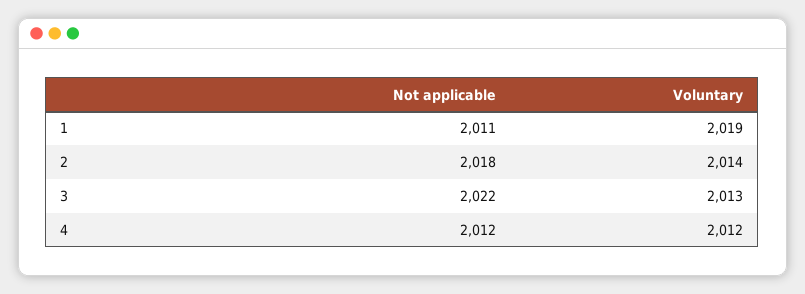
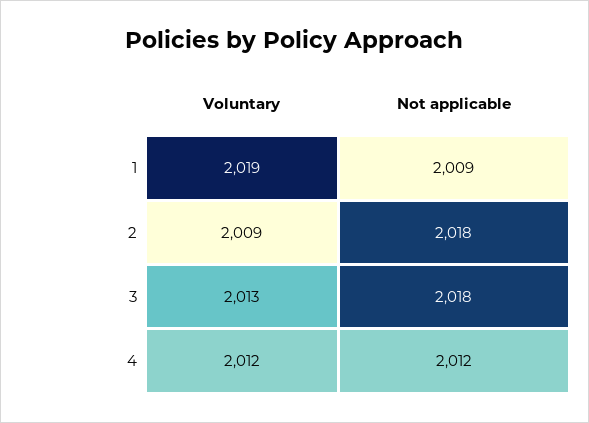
Not applicable, 1: 2011 -> 2009
Voluntary, 2: 2014 -> 2009
Not applicable, 3: 2022 -> 2018

